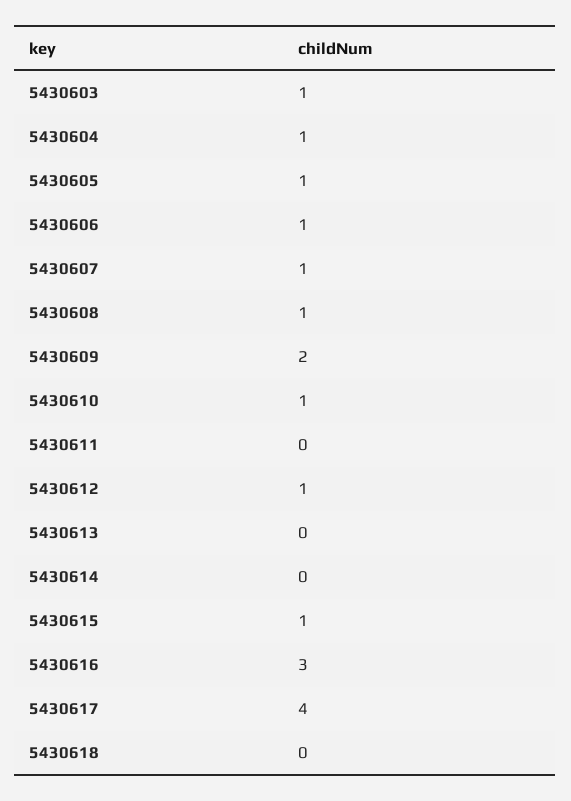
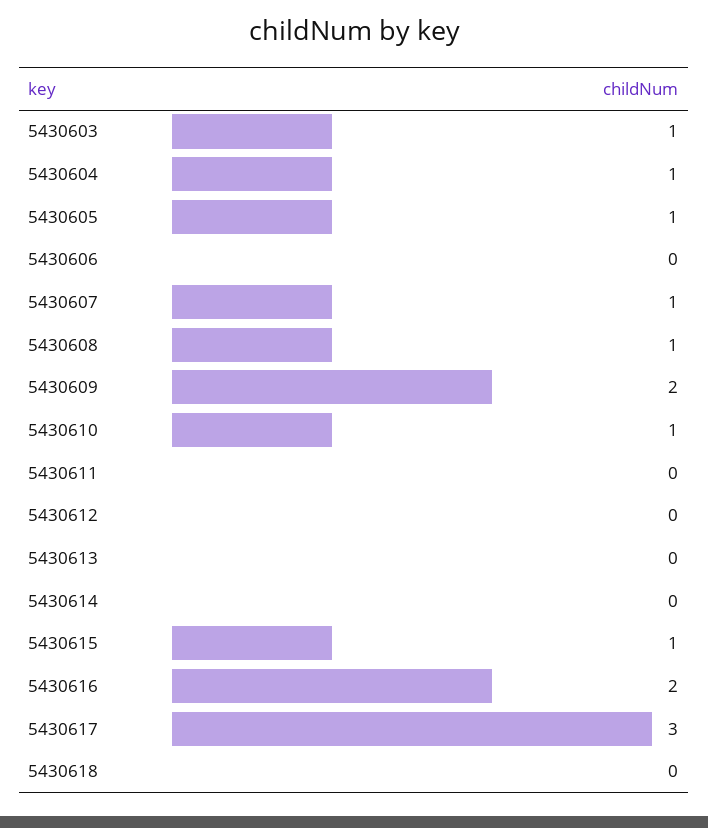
5430606: 1 -> 0
5430612: 1 -> 0
5430616: 3 -> 2
5430617: 4 -> 3

